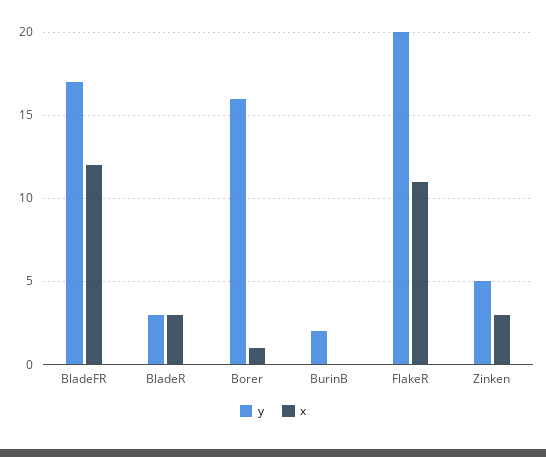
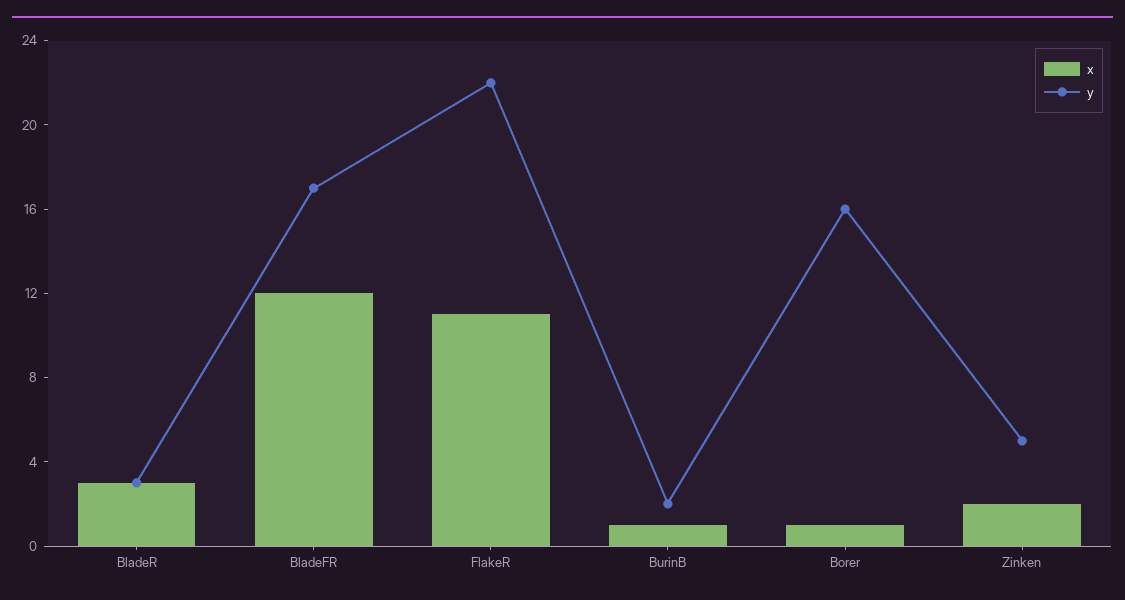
x, BurinB: 0 -> 1
y, FlakeR: 20 -> 22
x, Zinken: 3 -> 2

